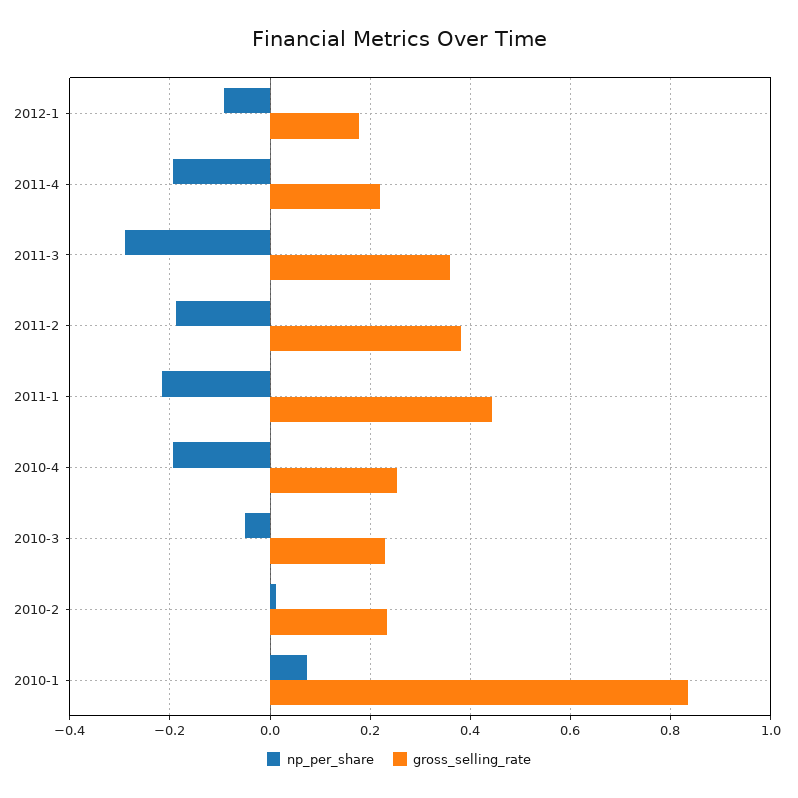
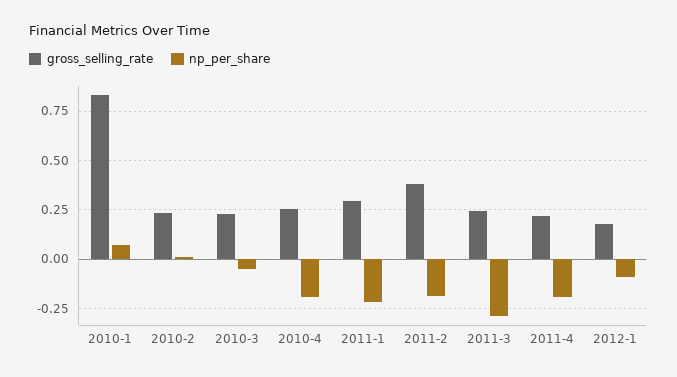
gross_selling_rate, 2011-3: 0.36 -> 0.25
gross_selling_rate, 2011-1: 0.44 -> 0.3

